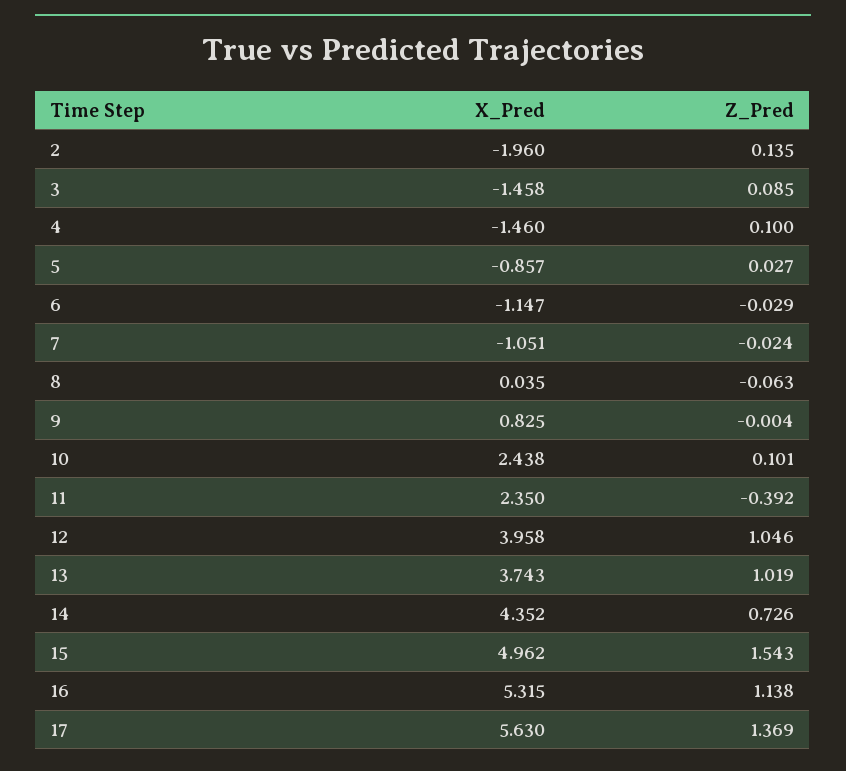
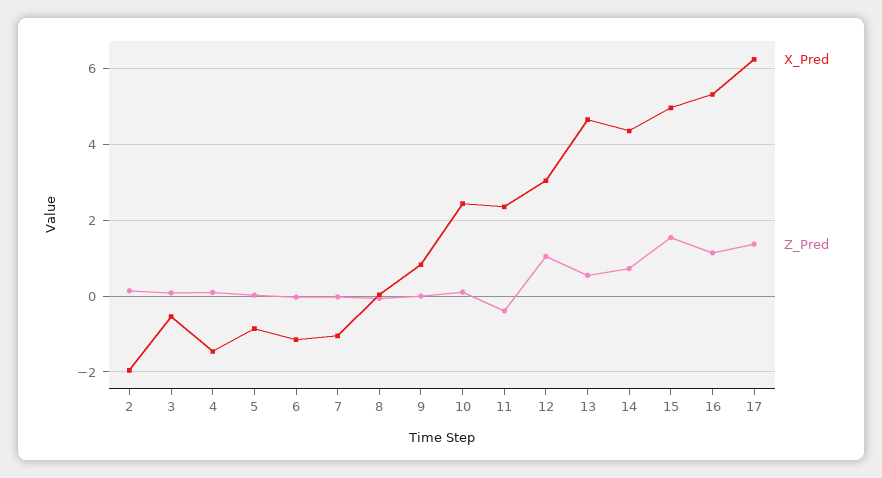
X_Pred, 3: -1.458 -> -0.6
X_Pred, 12: 3.958 -> 3
X_Pred, 13: 3.743 -> 4.6
Z_Pred, 13: 1.019 -> 0.6
X_Pred, 17: 5.63 -> 6.2

